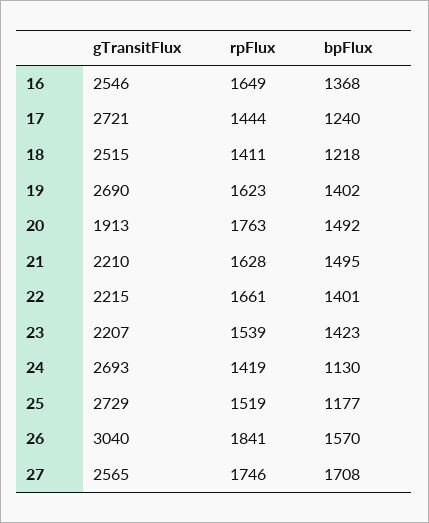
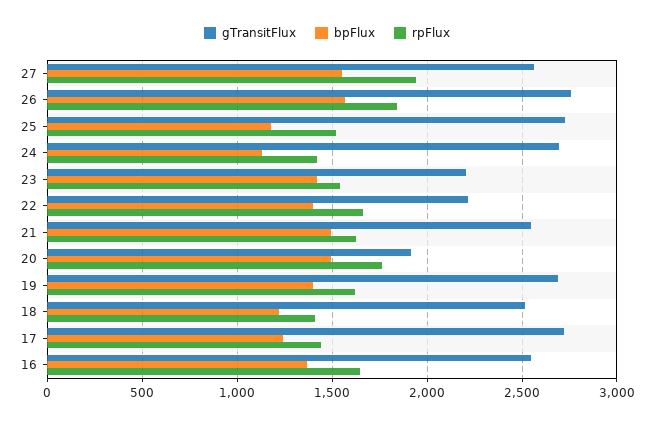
gTransitFlux, 21: 2210 -> 2550
gTransitFlux, 26: 3040 -> 2750
rpFlux, 27: 1746 -> 1950
bpFlux, 27: 1708 -> 1550

